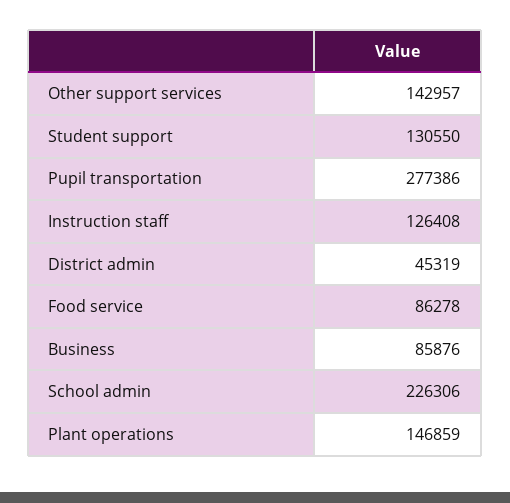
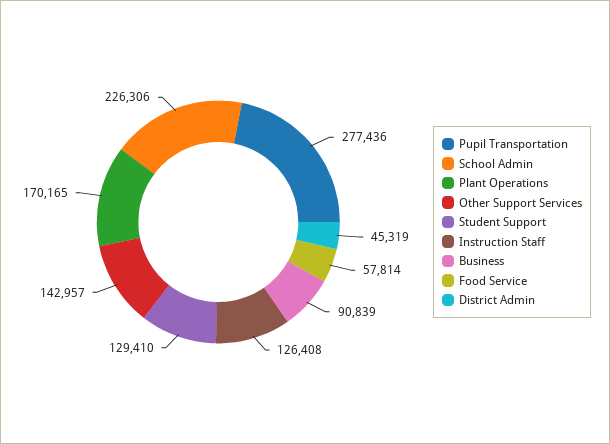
Student support: 130550 -> 129410
Pupil transportation: 277386 -> 277436
Food service: 86278 -> 57814
Business: 85876 -> 90839
Plant operations: 146859 -> 170165

